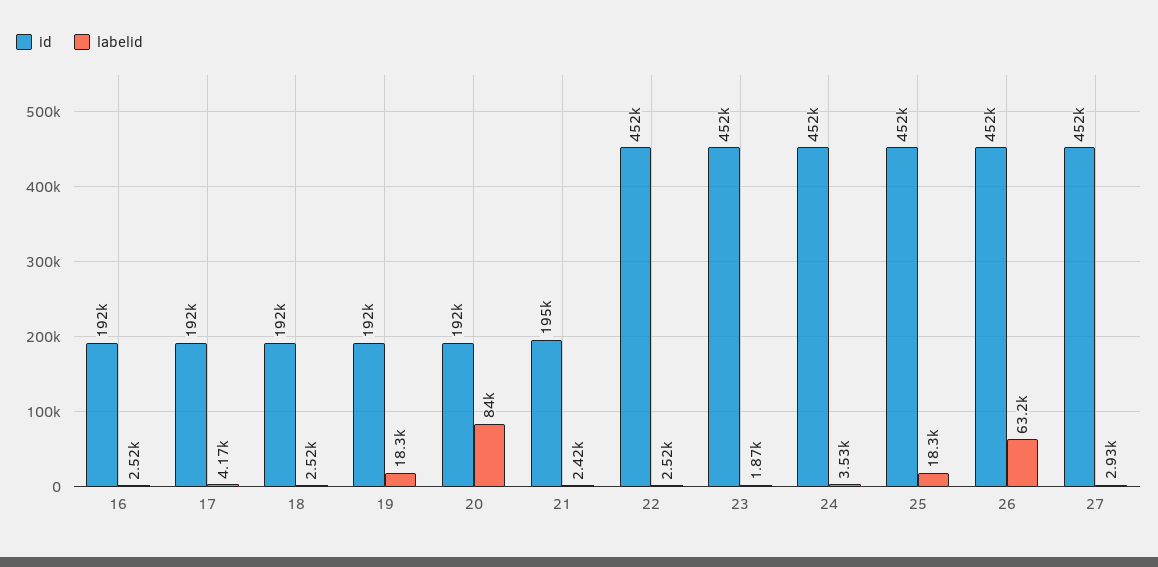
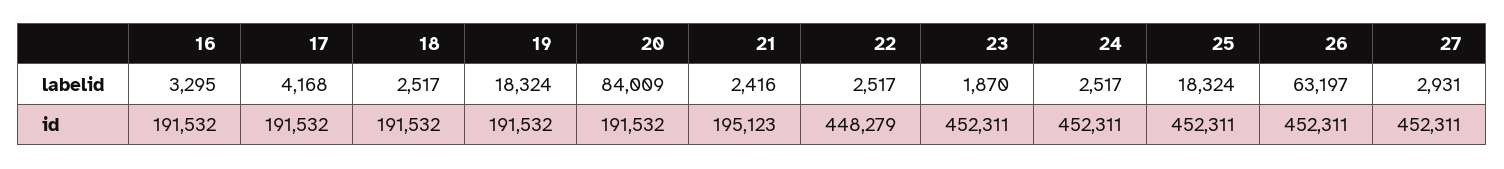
labelid, 16: 2520 -> 3295
id, 22: 452000 -> 448279
labelid, 24: 3530 -> 2517

